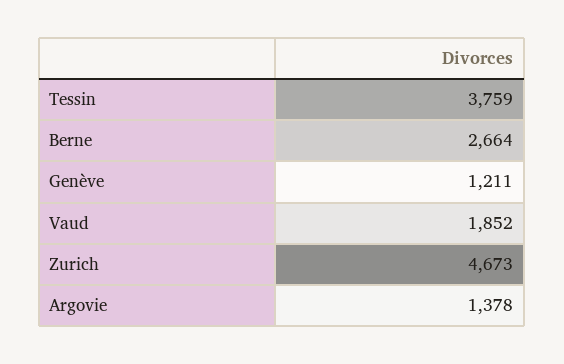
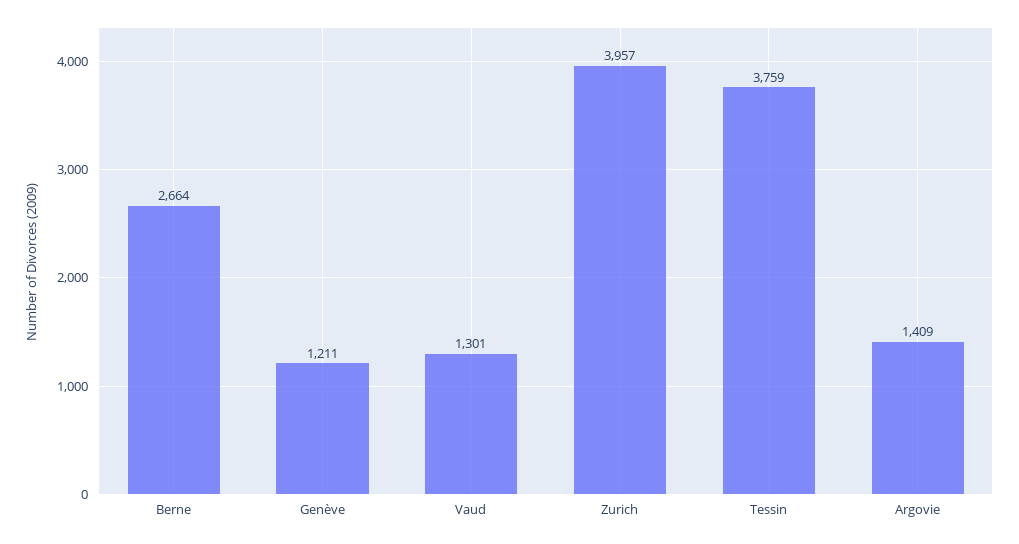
Vaud: 1852 -> 1301
Zurich: 4673 -> 3957
Argovie: 1378 -> 1409

